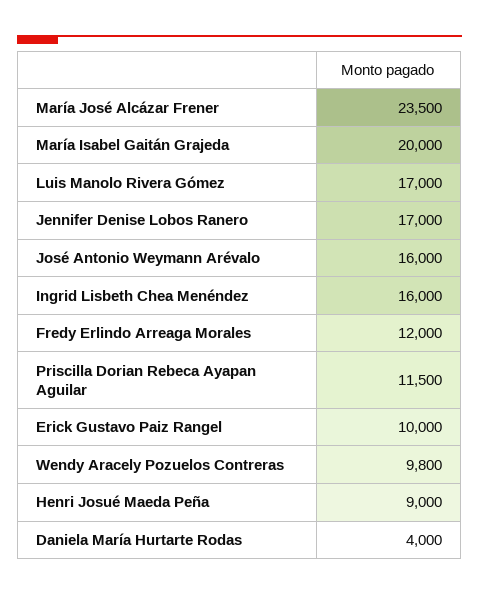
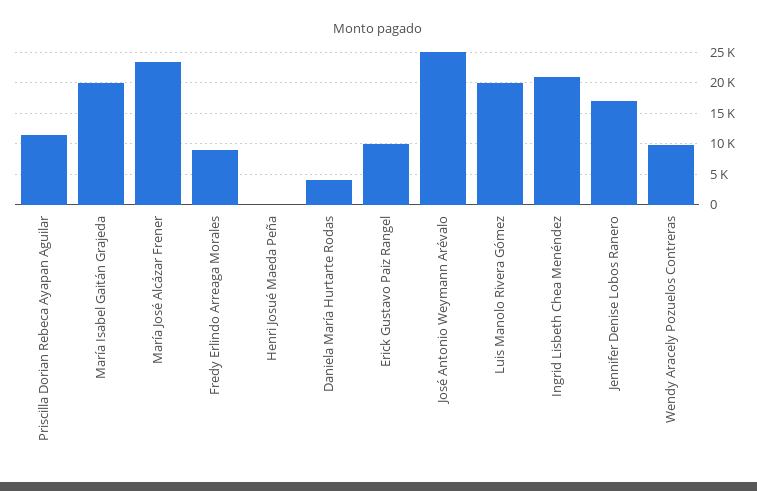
Luis Manolo Rivera Gómez: 17000 -> 20000
José Antonio Weymann Arévalo: 16000 -> 25000
Ingrid Lisbeth Chea Menéndez: 16000 -> 21000
Fredy Erlindo Arreaga Morales: 12000 -> 9000
Henri Josué Maeda Peña: 9000 -> 0

